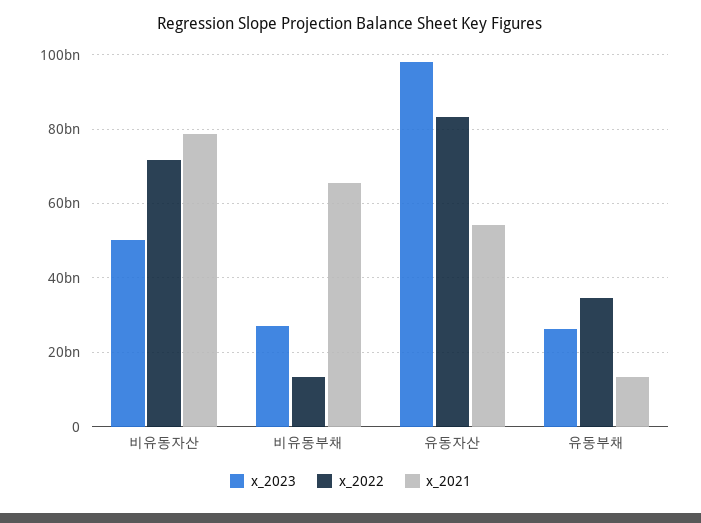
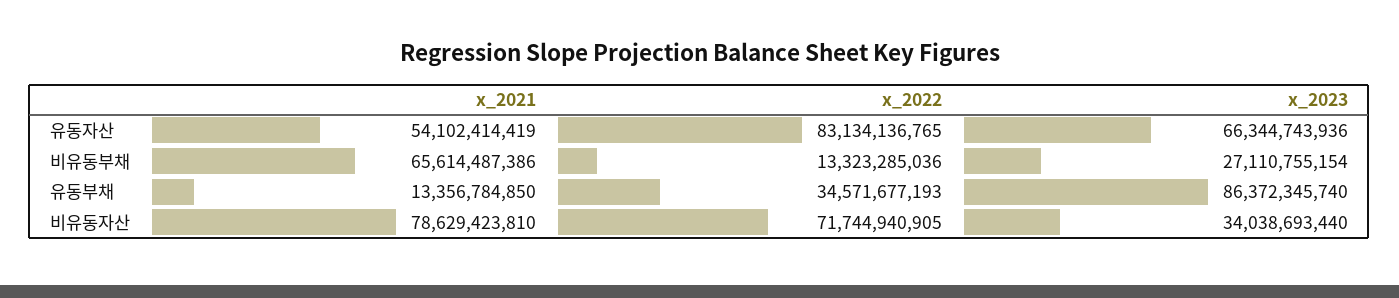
x_2023, 비유동자산: 50000000000 -> 34038693440
x_2023, 유동자산: 98000000000 -> 66344743936
x_2023, 유동부채: 26000000000 -> 86372345740

